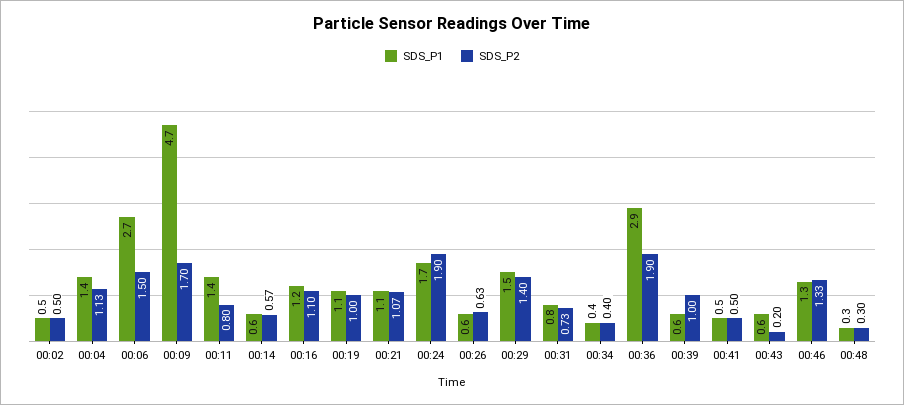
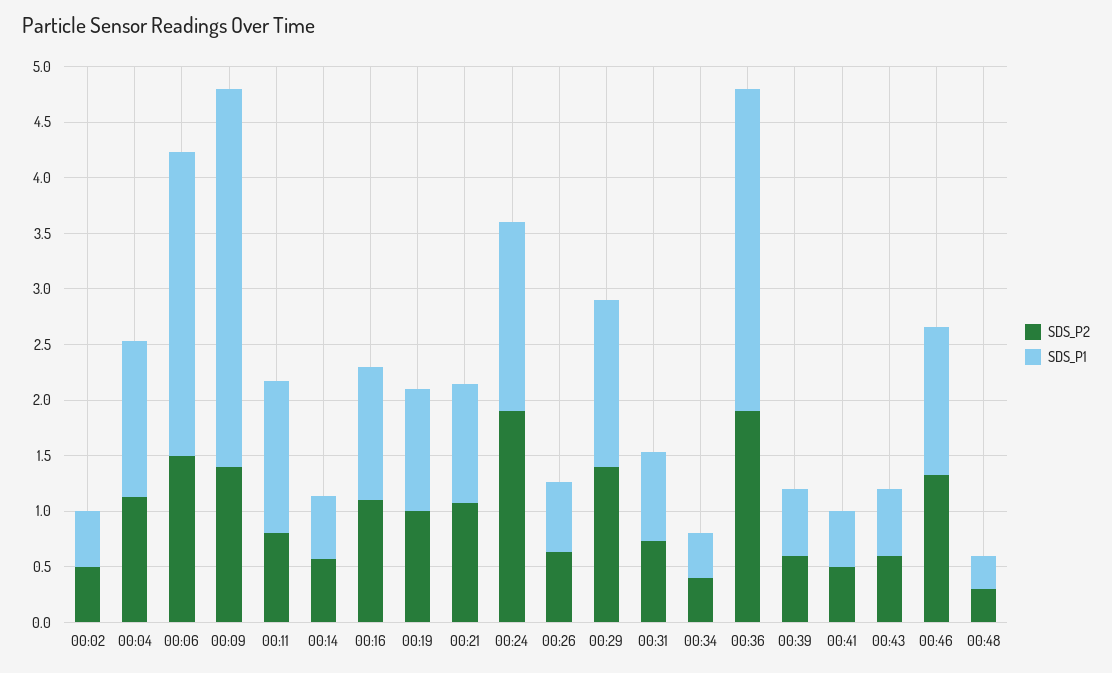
SDS_P1, 00:09: 4.7 -> 3.4
SDS_P2, 00:09: 1.7 -> 1.4
SDS_P2, 00:39: 1 -> 0.6
SDS_P2, 00:43: 0.2 -> 0.6

